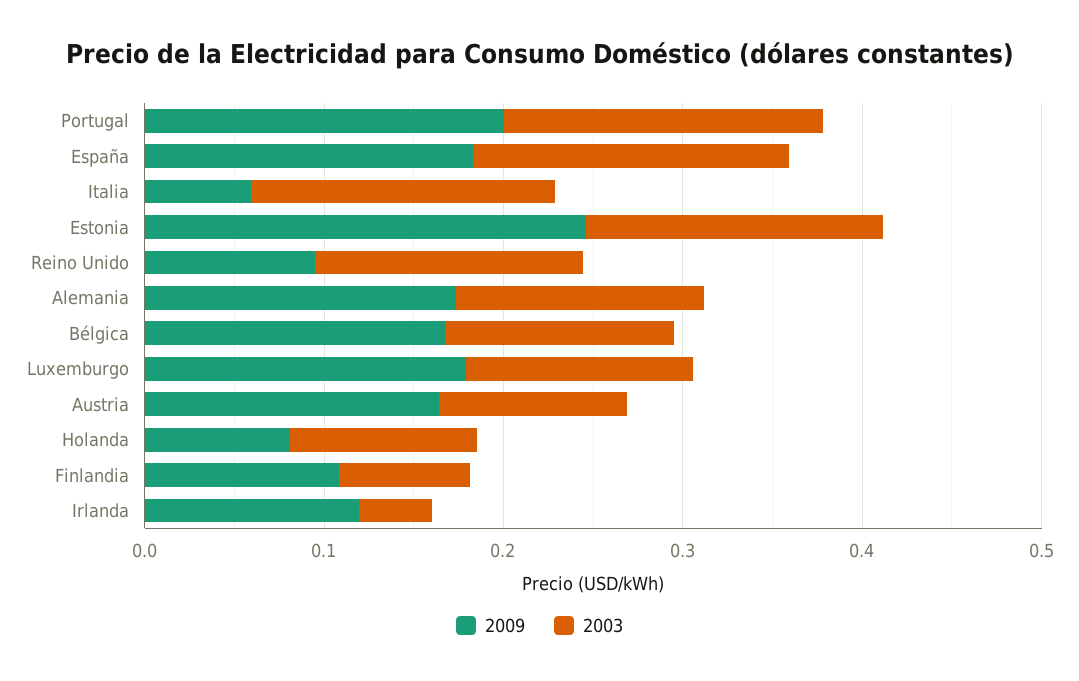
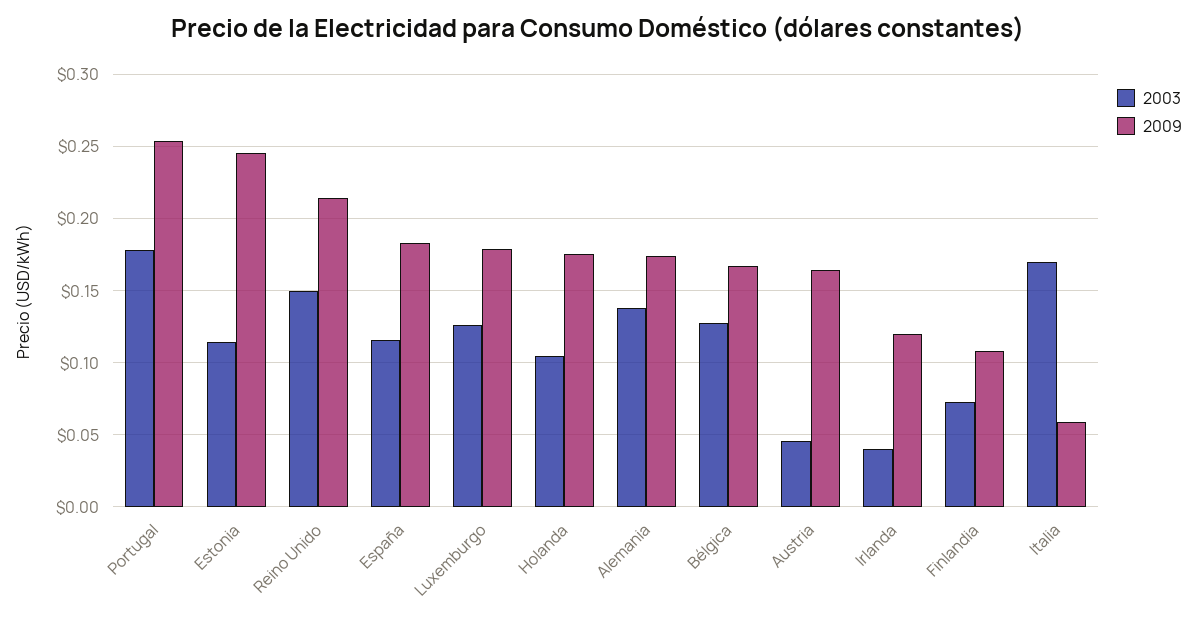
2009, Portugal: 0.2 -> 0.255
2003, España: 0.18 -> 0.115
2003, Estonia: 0.16 -> 0.115
2009, Reino Unido: 0.1 -> 0.215
2003, Austria: 0.1 -> 0.045
2009, Holanda: 0.08 -> 0.175

